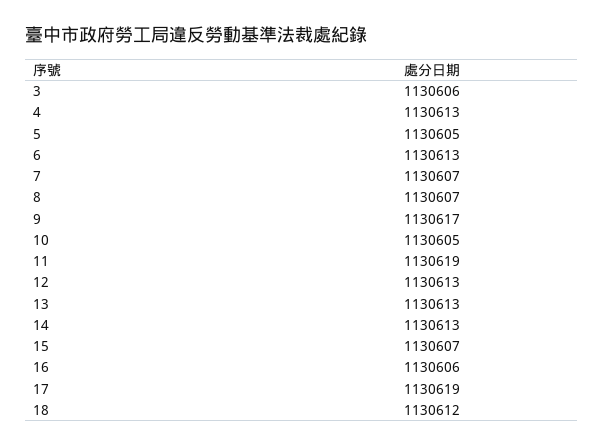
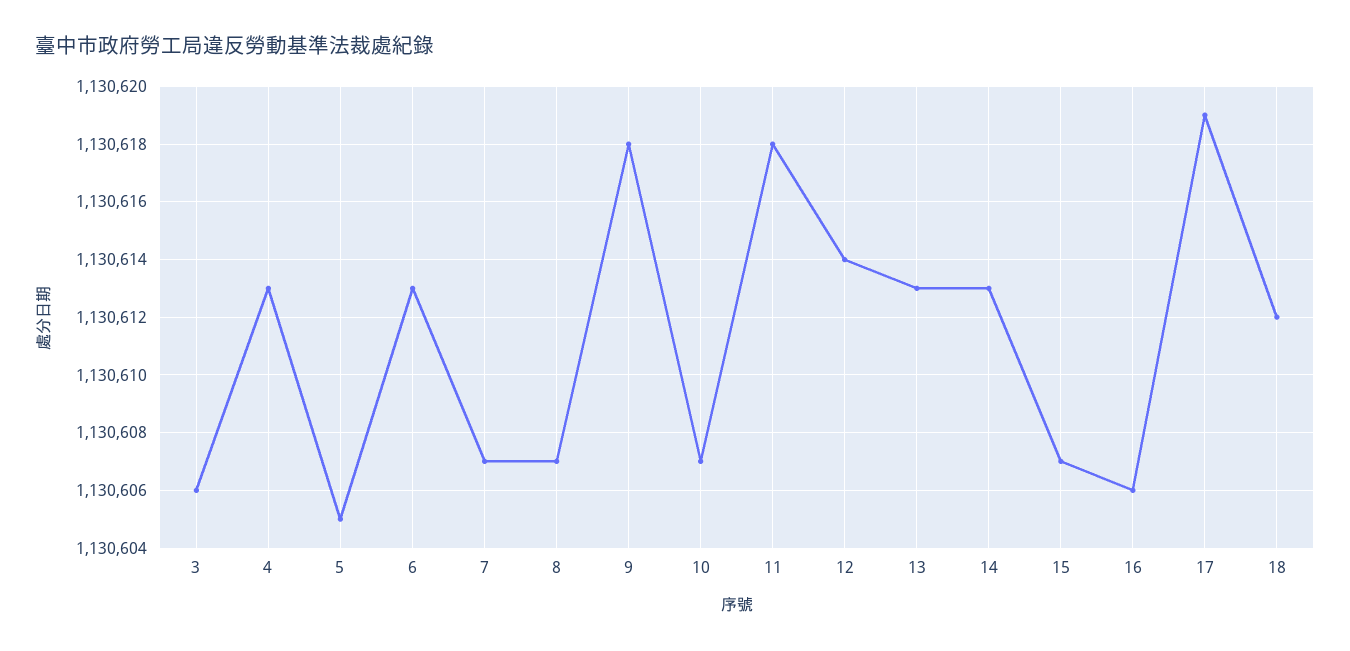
9: 1130617 -> 1130618
10: 1130605 -> 1130607
11: 1130619 -> 1130618
12: 1130613 -> 1130614

